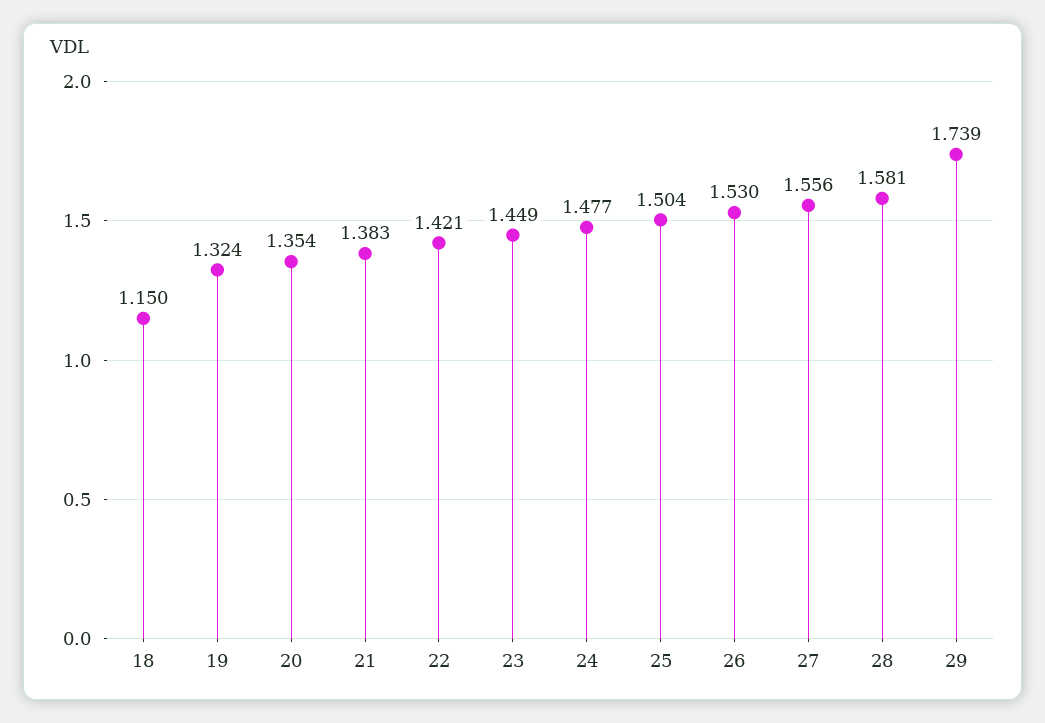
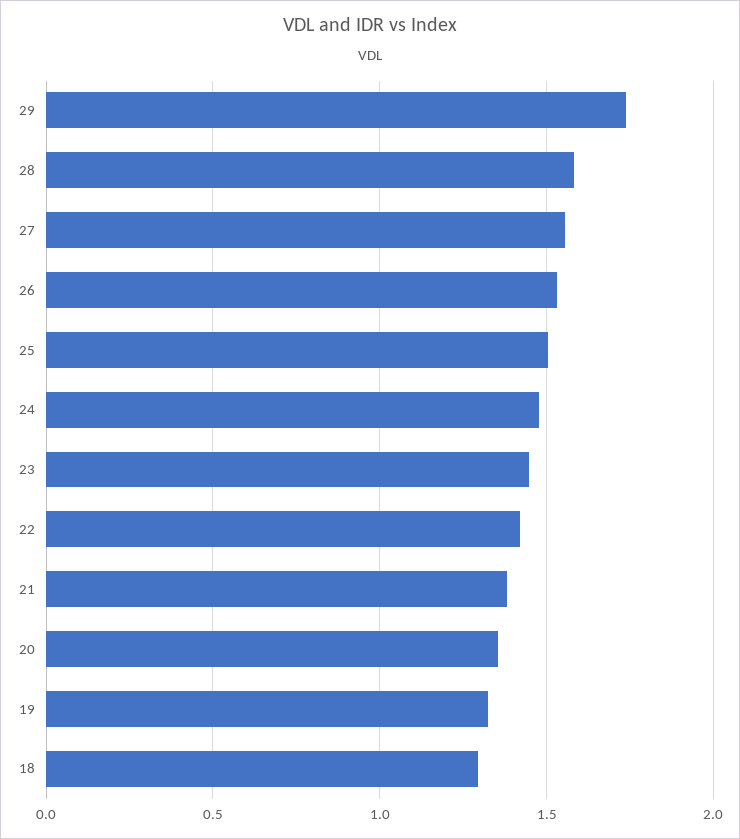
18: 1.15 -> 1.3

